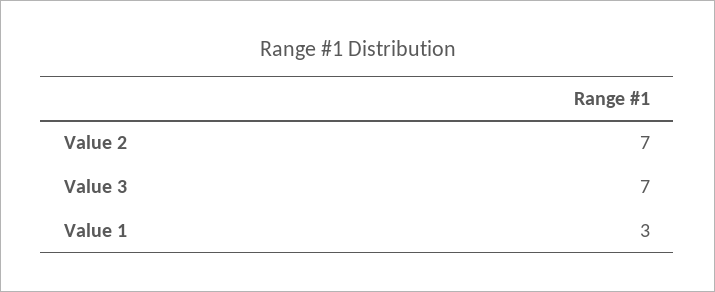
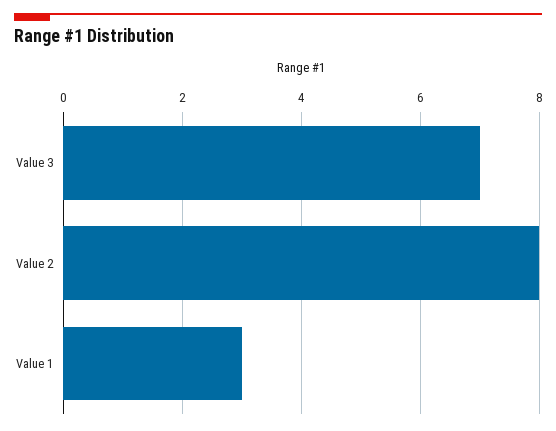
Value 2: 7 -> 8

